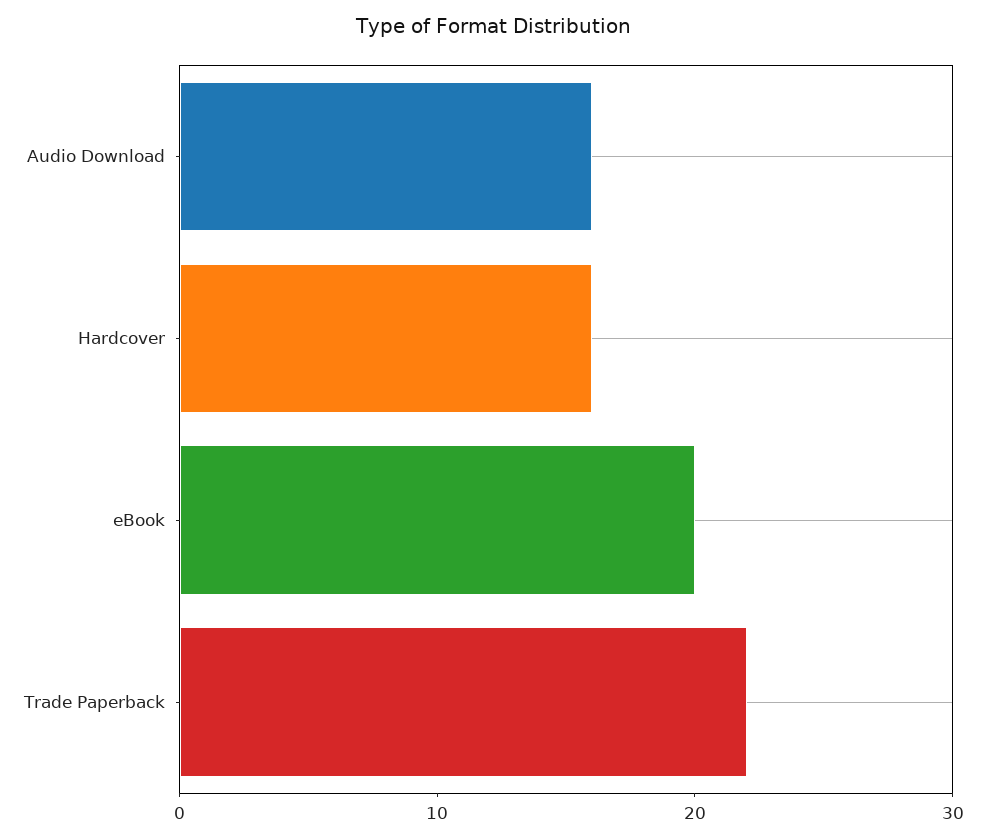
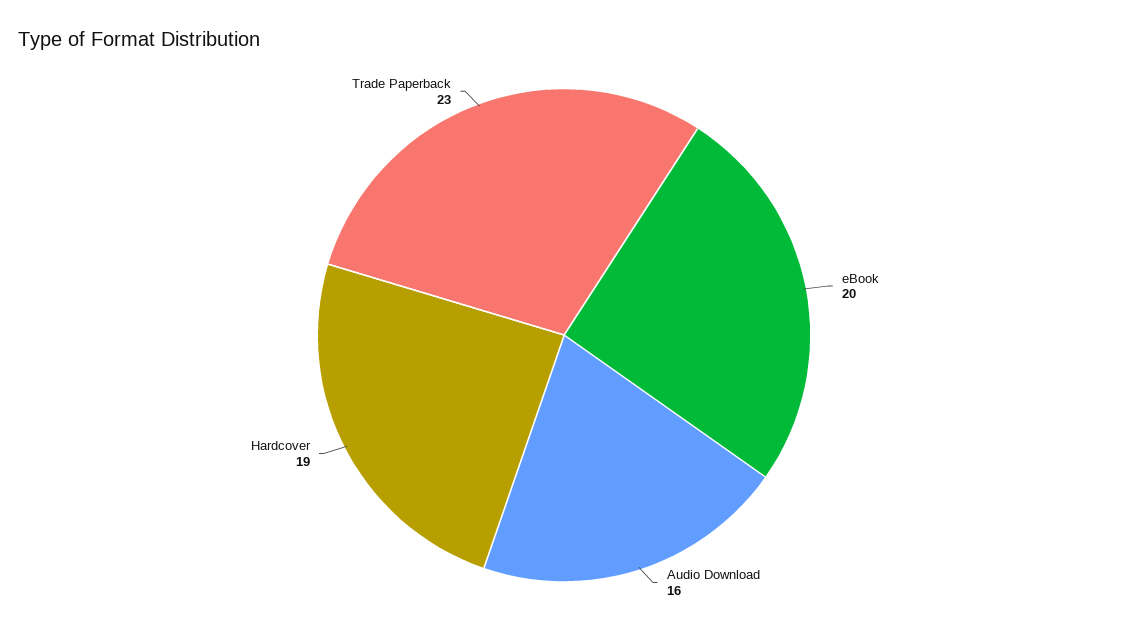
Hardcover: 16 -> 19
Trade Paperback: 22 -> 23

